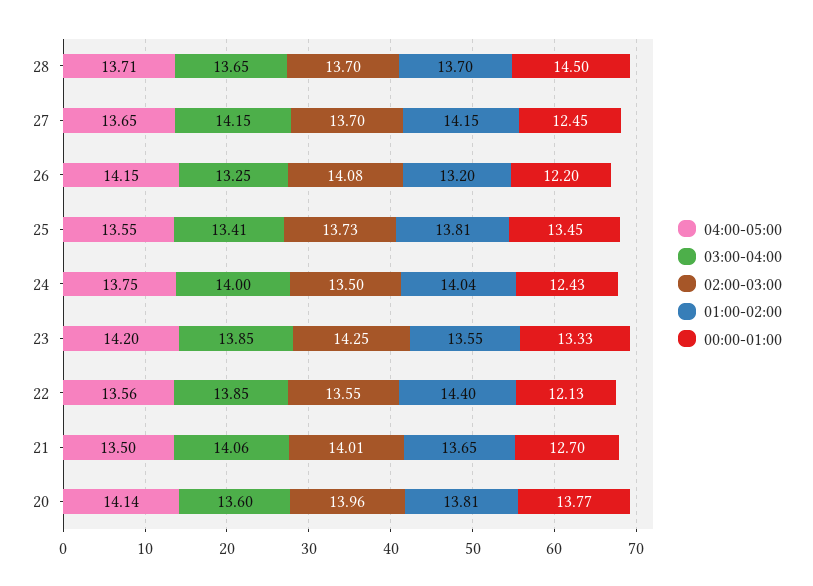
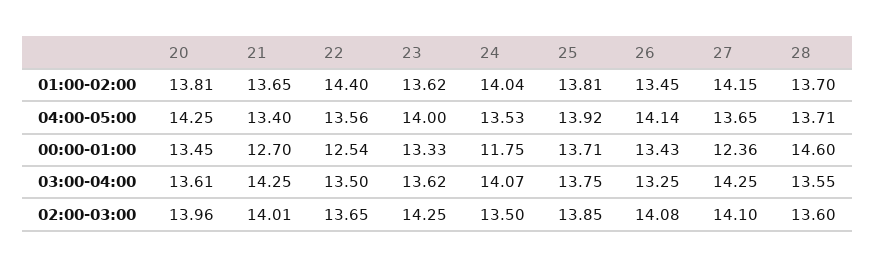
03:00-04:00, 28: 13.65 -> 13.55
02:00-03:00, 28: 13.7 -> 13.6
00:00-01:00, 28: 14.5 -> 14.6
03:00-04:00, 27: 14.15 -> 14.25
02:00-03:00, 27: 13.7 -> 14.1
00:00-01:00, 27: 12.45 -> 12.36
04:00-05:00, 26: 14.15 -> 14.14
01:00-02:00, 26: 13.2 -> 13.45
00:00-01:00, 26: 12.2 -> 13.43
04:00-05:00, 25: 13.55 -> 13.92
03:00-04:00, 25: 13.41 -> 13.75
02:00-03:00, 25: 13.73 -> 13.85
00:00-01:00, 25: 13.45 -> 13.71
04:00-05:00, 24: 13.75 -> 13.53
03:00-04:00, 24: 14 -> 14.07
00:00-01:00, 24: 12.43 -> 11.75
04:00-05:00, 23: 14.2 -> 14
03:00-04:00, 23: 13.85 -> 13.62
01:00-02:00, 23: 13.55 -> 13.62
03:00-04:00, 22: 13.85 -> 13.5
02:00-03:00, 22: 13.55 -> 13.65
00:00-01:00, 22: 12.13 -> 12.54
04:00-05:00, 21: 13.5 -> 13.4
03:00-04:00, 21: 14.06 -> 14.25
04:00-05:00, 20: 14.14 -> 14.25
03:00-04:00, 20: 13.6 -> 13.61
00:00-01:00, 20: 13.77 -> 13.45

